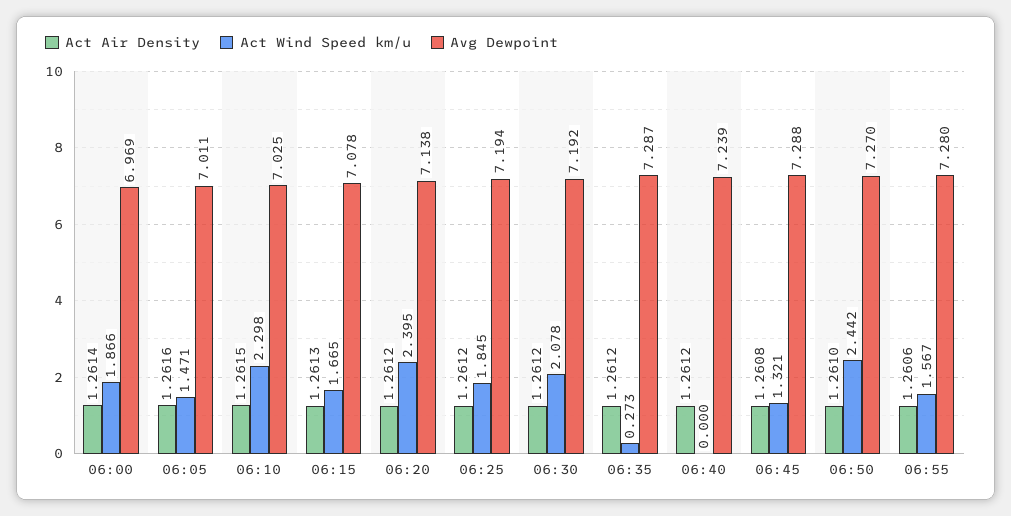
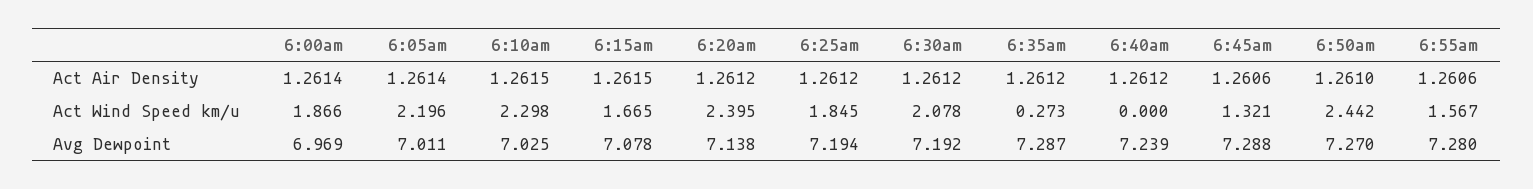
Act Air Density, 06:05: 1.2616 -> 1.2614
Act Wind Speed km/u, 06:05: 1.471 -> 2.196
Act Air Density, 06:15: 1.2613 -> 1.2615
Act Air Density, 06:45: 1.2608 -> 1.2606

